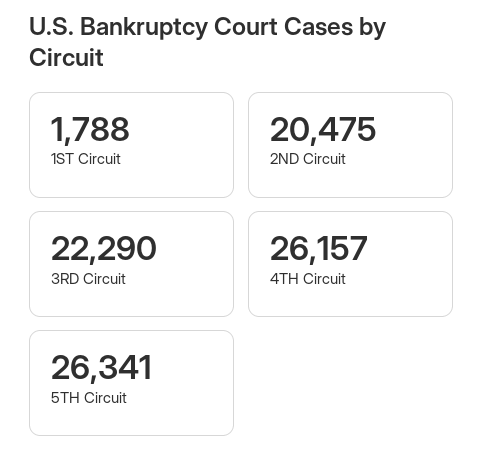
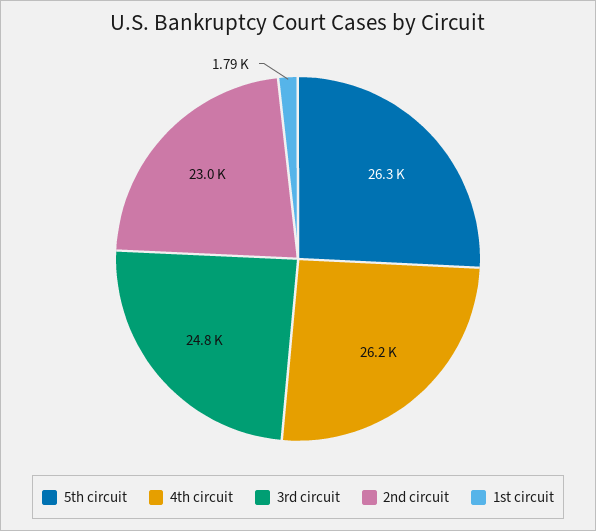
2ND Circuit: 20475 -> 23000
3RD Circuit: 22290 -> 24800

